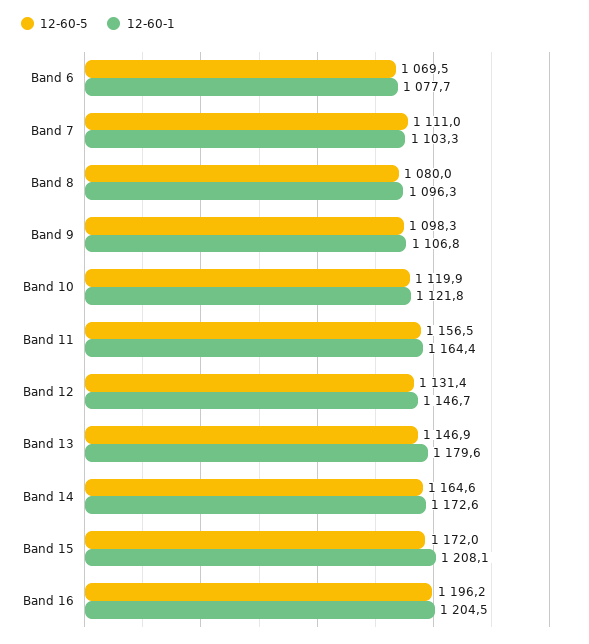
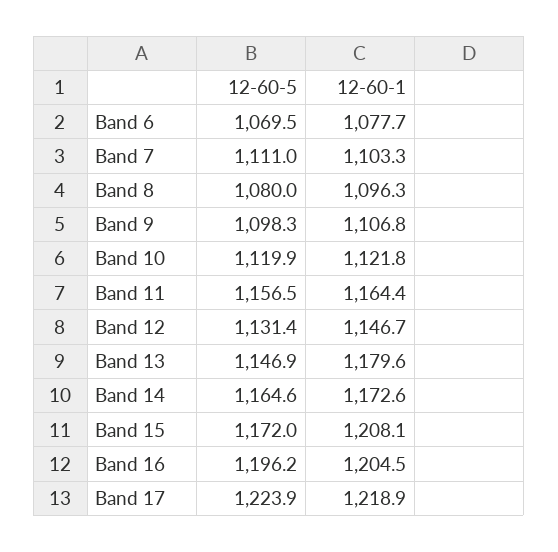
12-60-5, Band 17: none -> 1223.9
12-60-1, Band 17: none -> 1218.9

